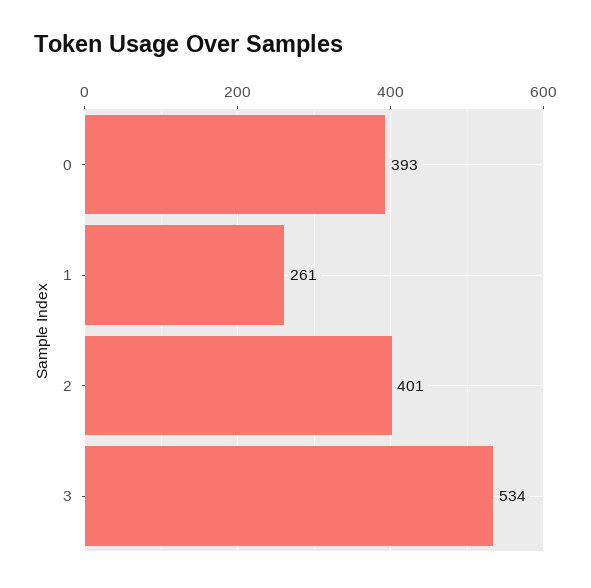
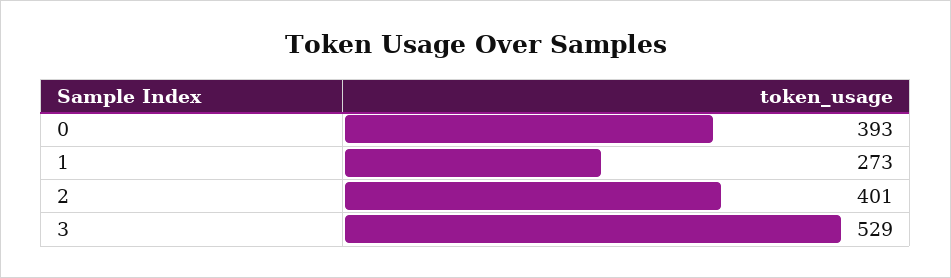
1: 261 -> 273
3: 534 -> 529

